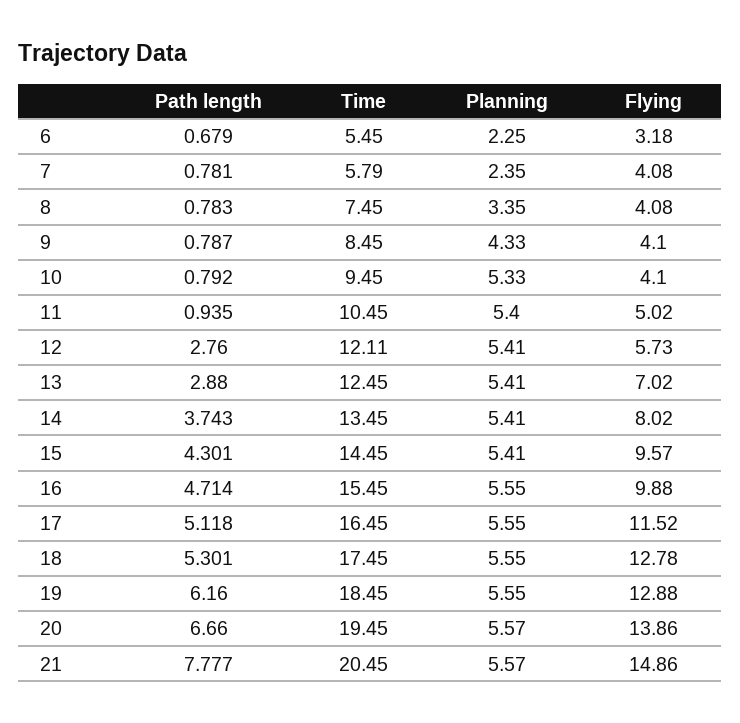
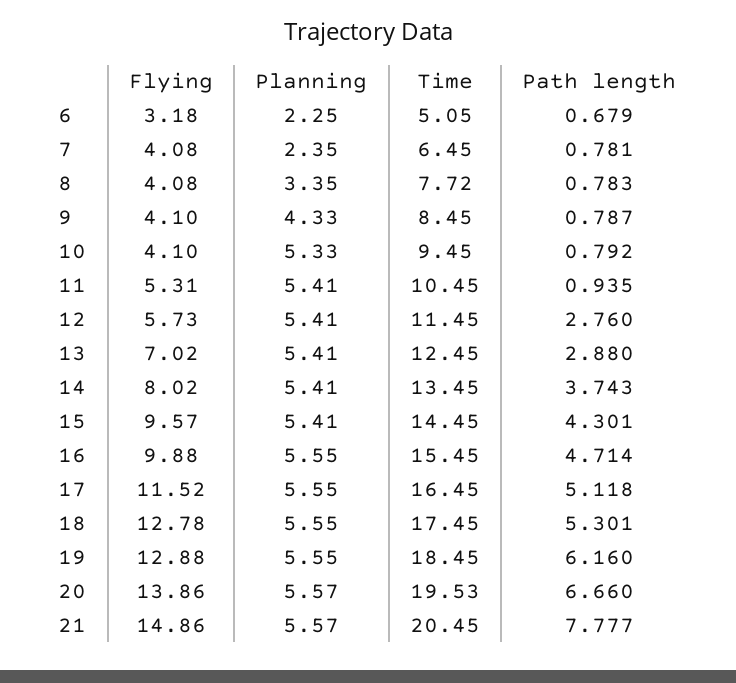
Time, 6: 5.45 -> 5.05
Time, 7: 5.79 -> 6.45
Time, 8: 7.45 -> 7.72
Planning, 11: 5.4 -> 5.41
Flying, 11: 5.02 -> 5.31
Time, 12: 12.11 -> 11.45
Time, 20: 19.45 -> 19.53

